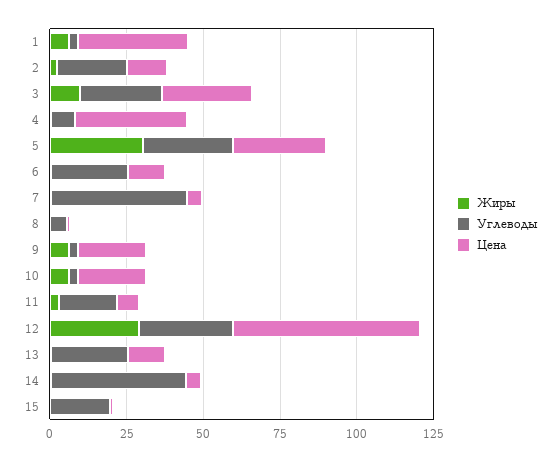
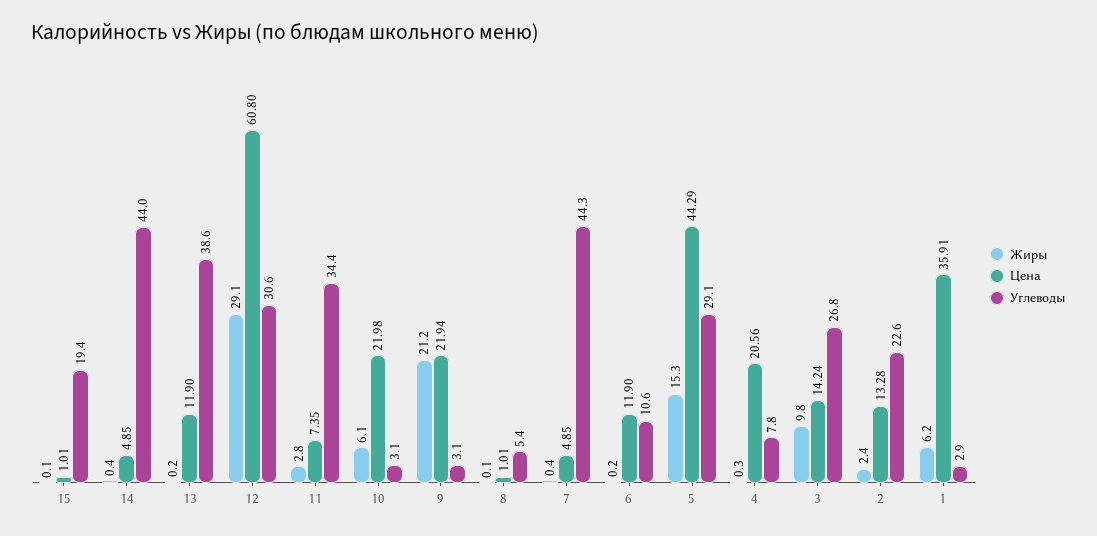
Цена, 3: 30 -> 14.24
Цена, 4: 35 -> 20.56
Жиры, 5: 30 -> 15.3
Цена, 5: 30 -> 44.29
Углеводы, 6: 25 -> 10.6
Жиры, 9: 5 -> 21.2
Углеводы, 11: 20 -> 34.4
Углеводы, 13: 25 -> 38.6

